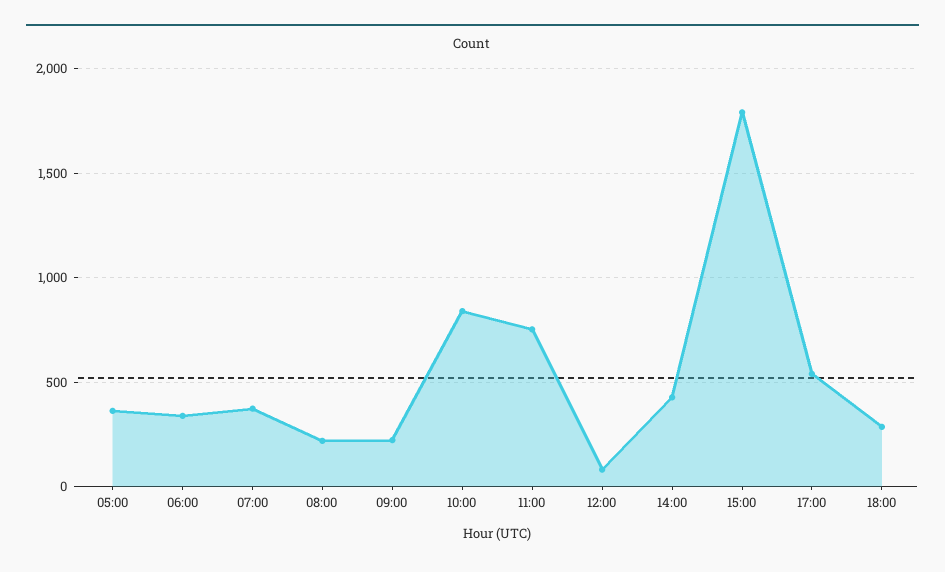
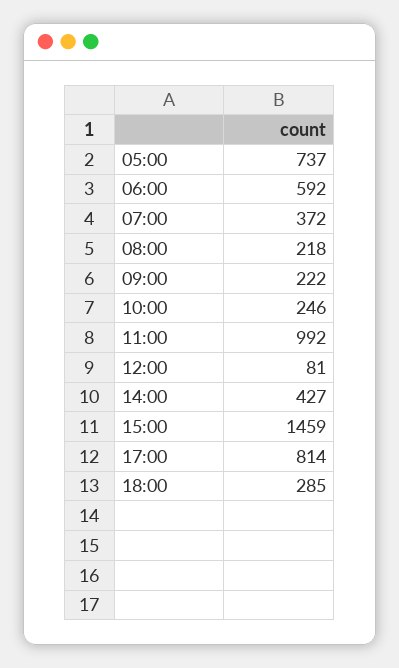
05:00: 350 -> 737
06:00: 350 -> 592
10:00: 850 -> 246
11:00: 750 -> 992
15:00: 1800 -> 1459
17:00: 550 -> 814

